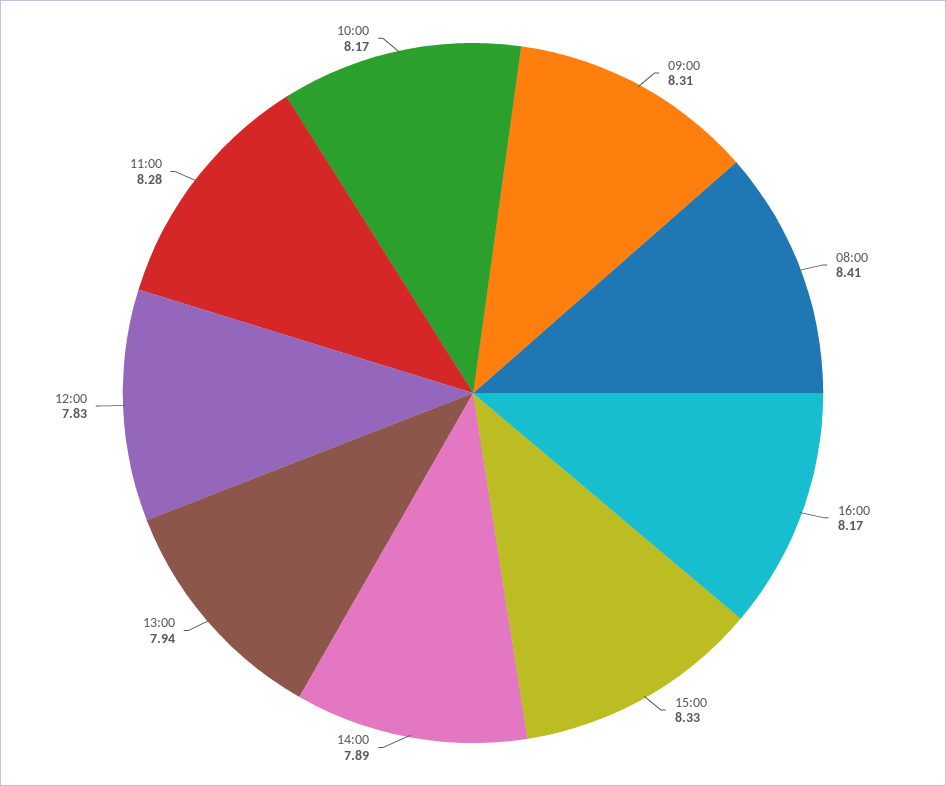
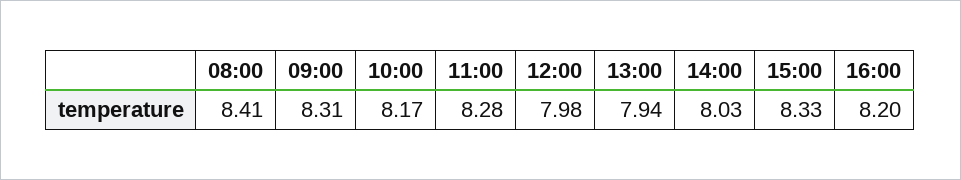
16:00: 8.17 -> 8.2
14:00: 7.89 -> 8.03
12:00: 7.83 -> 7.98

